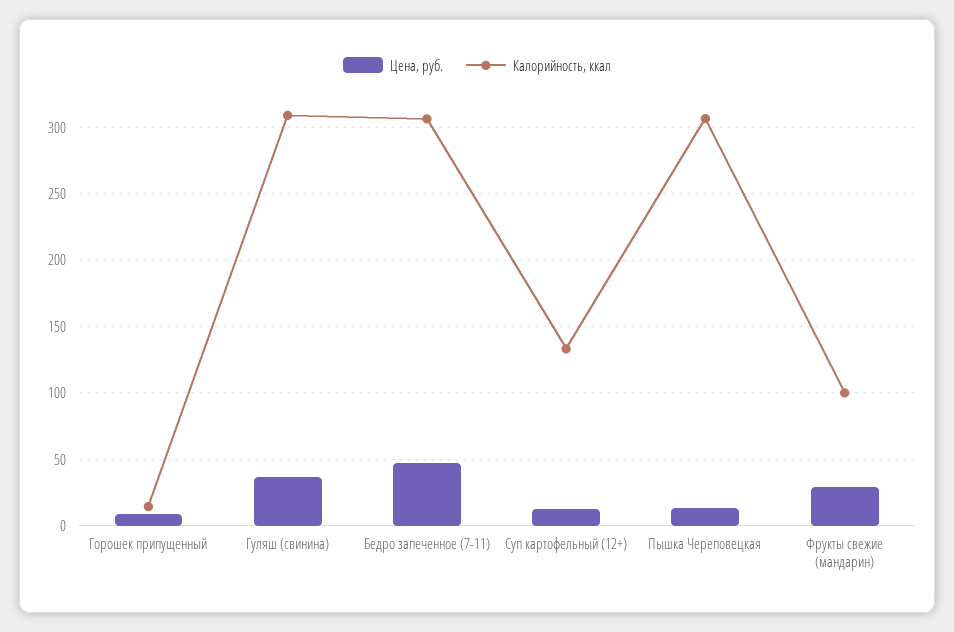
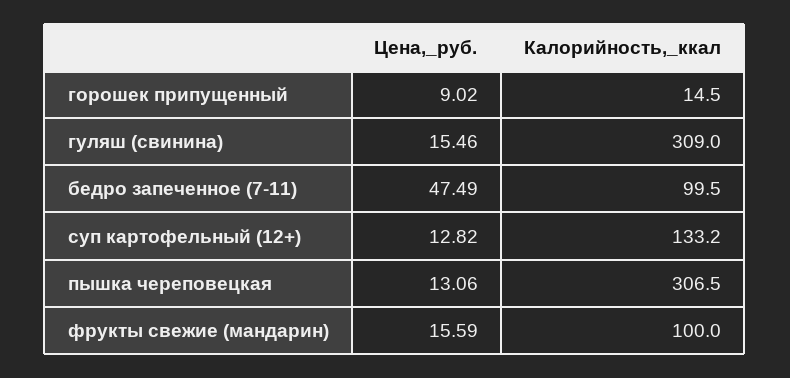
Цена, руб., Гуляш (свинина): 35 -> 15.46
Калорийность, ккал, Бедро запеченное (7-11): 305 -> 99.5
Цена, руб., Фрукты свежие (мандарин): 30 -> 15.59

